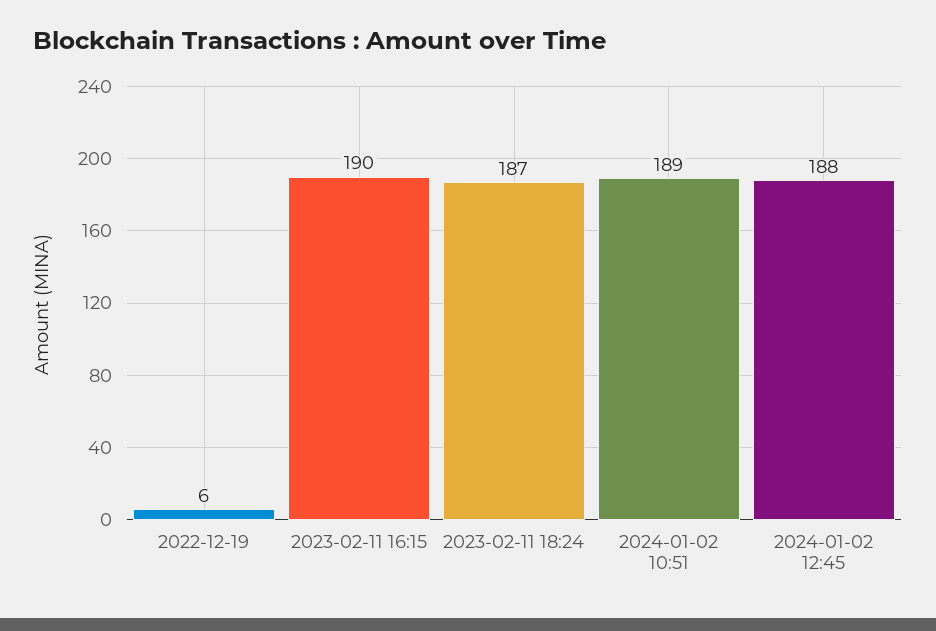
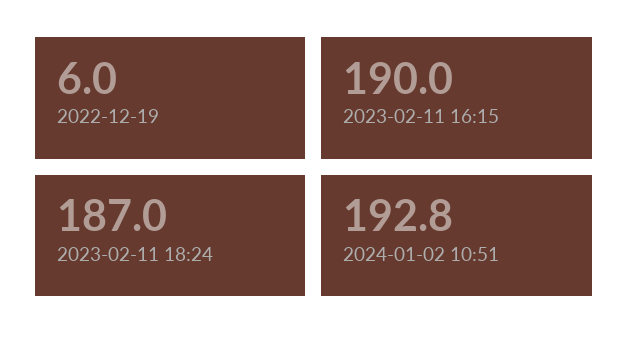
2024-01-02 10:51: 189 -> 192.8
2024-01-02 12:45: 188 -> none

